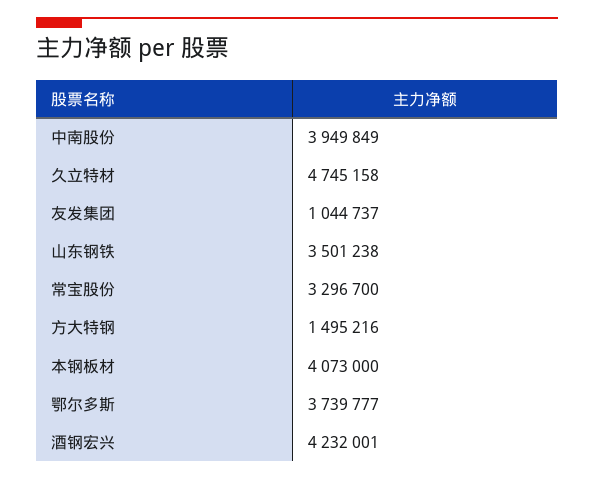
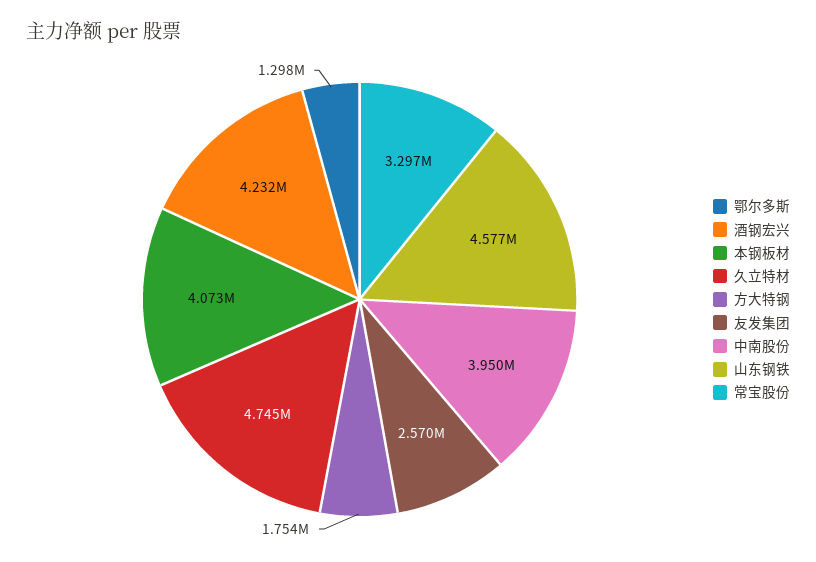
友发集团: 1044737 -> 2570000
山东钢铁: 3501238 -> 4577000
方大特钢: 1495216 -> 1754000
鄂尔多斯: 3739777 -> 1298000

